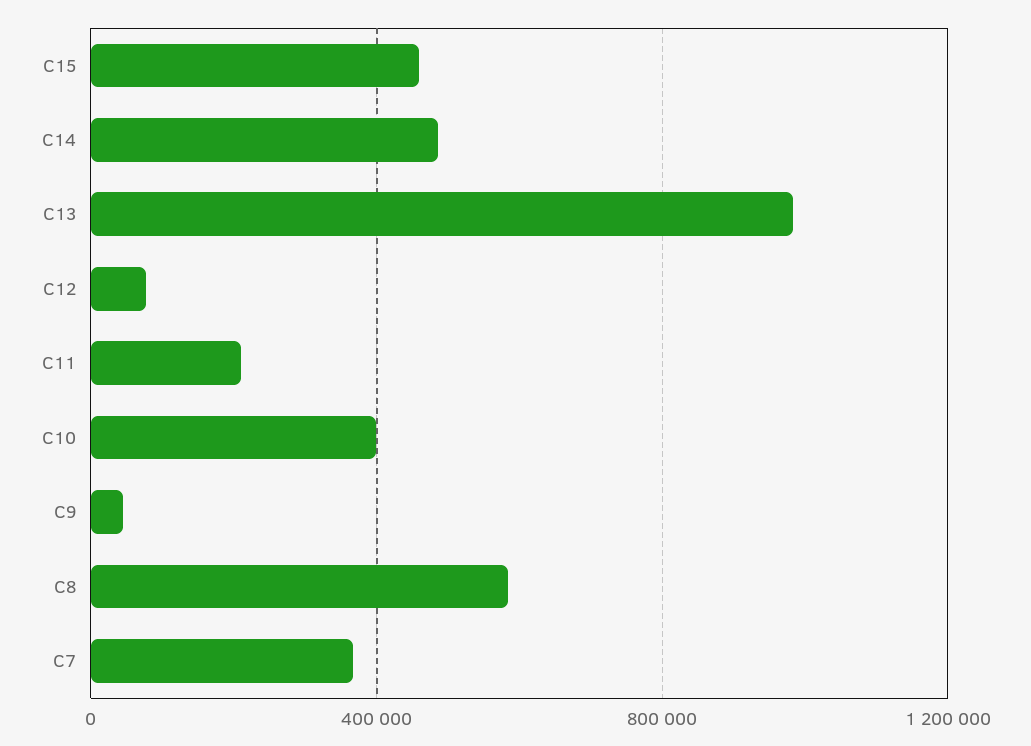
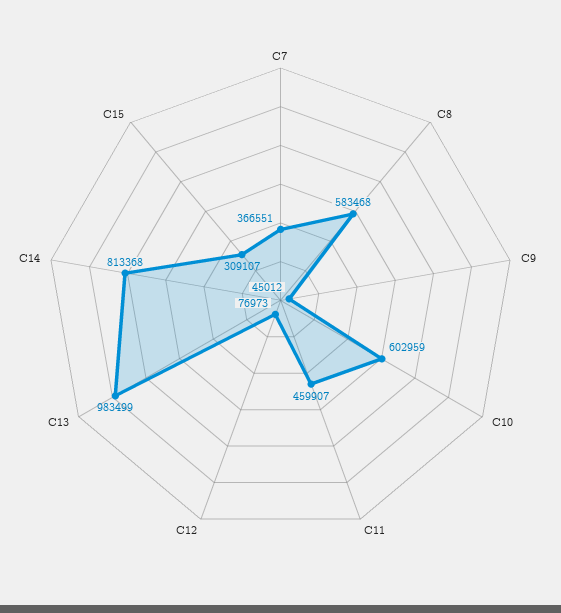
C15: 450000 -> 309107
C14: 500000 -> 813368
C11: 200000 -> 459907
C10: 400000 -> 602959

